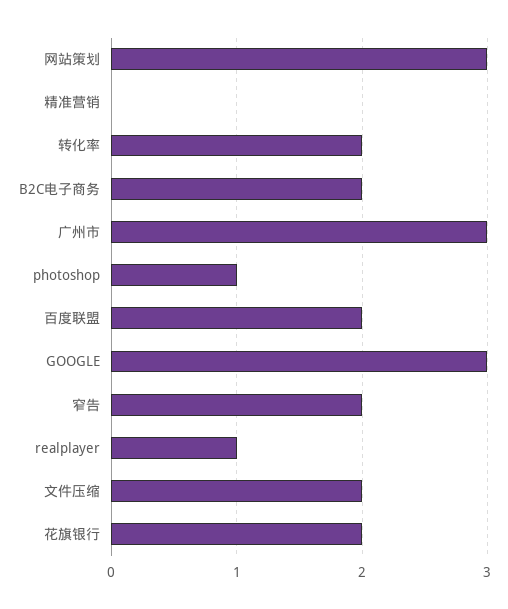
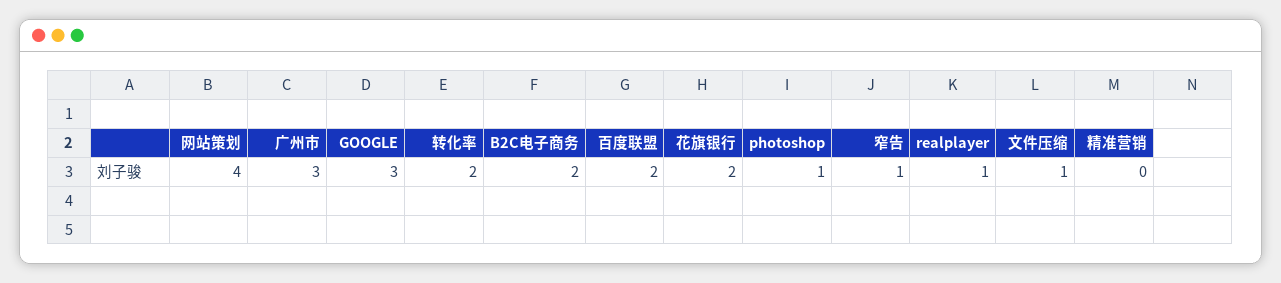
网站策划: 3 -> 4
窄告: 2 -> 1
文件压缩: 2 -> 1

